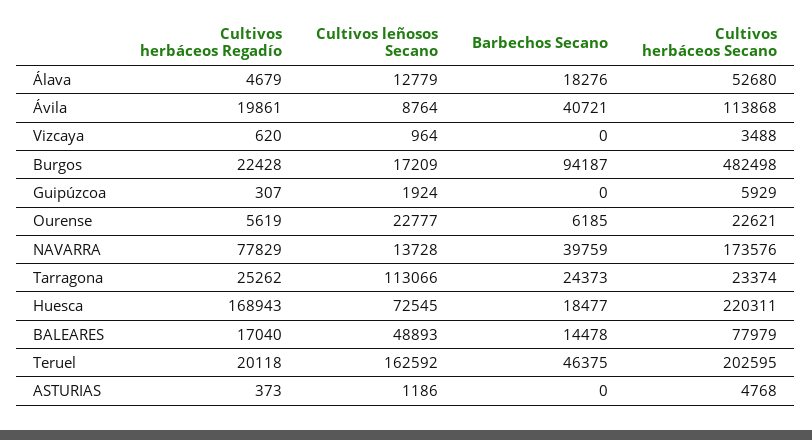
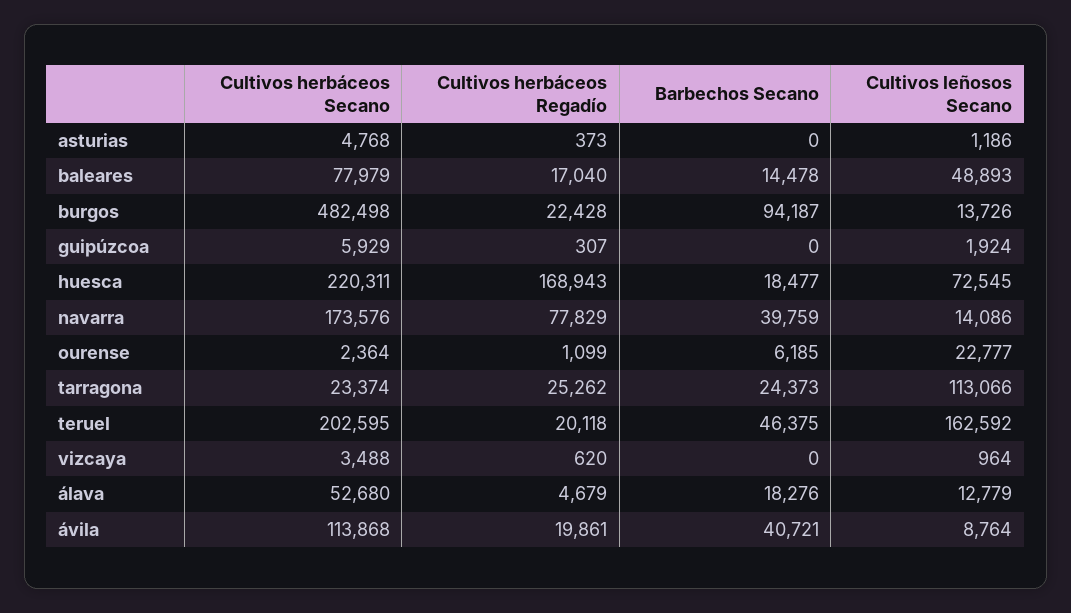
Cultivos leñosos Secano, Burgos: 17209 -> 13726
Cultivos herbáceos Regadío, Ourense: 5619 -> 1099
Cultivos herbáceos Secano, Ourense: 22621 -> 2364
Cultivos leñosos Secano, NAVARRA: 13728 -> 14086

